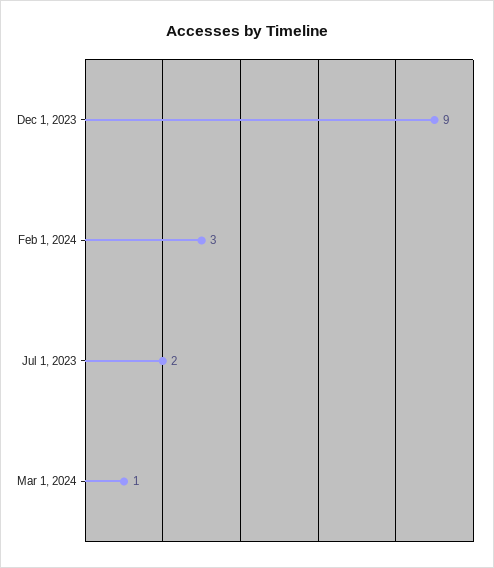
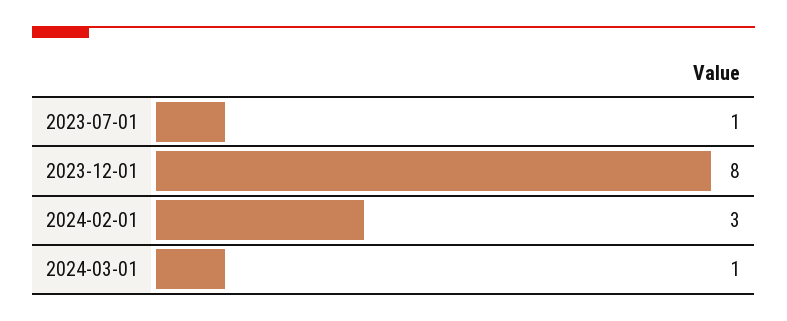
Dec 1, 2023: 9 -> 8
Jul 1, 2023: 2 -> 1

